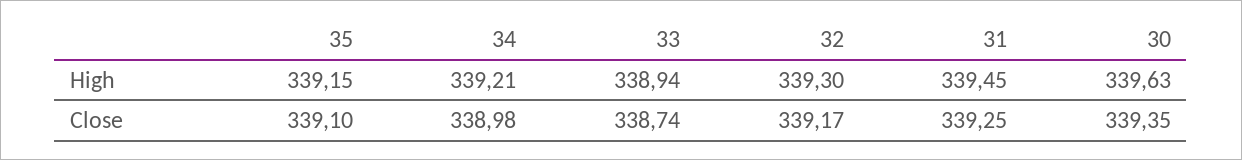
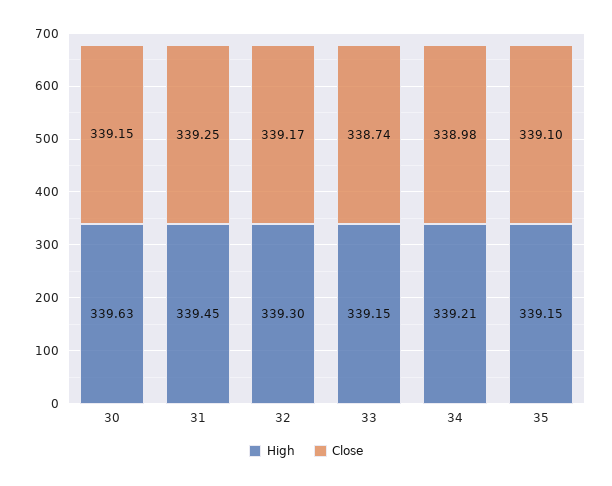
High, 33: 338.94 -> 339.15
Close, 30: 339.35 -> 339.15

